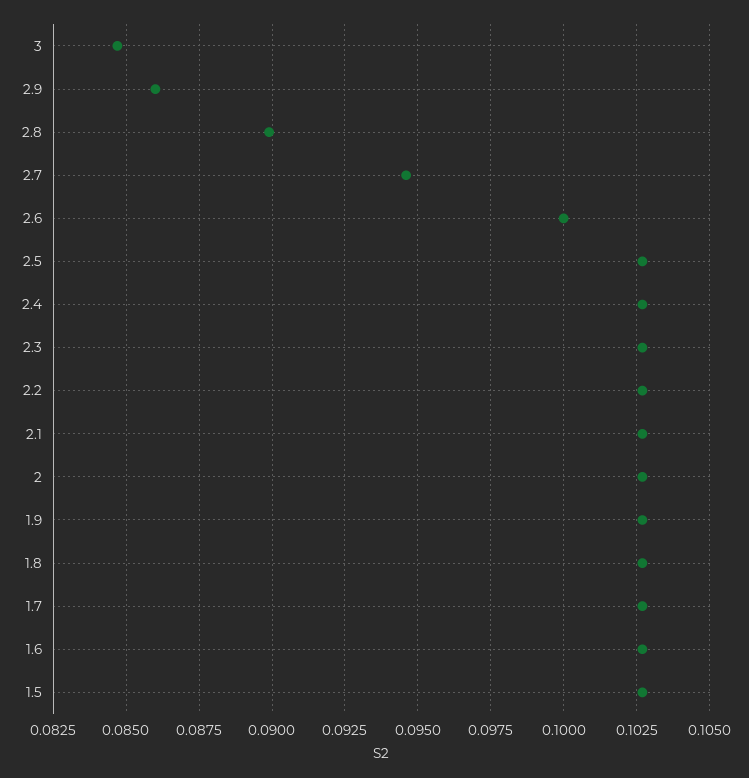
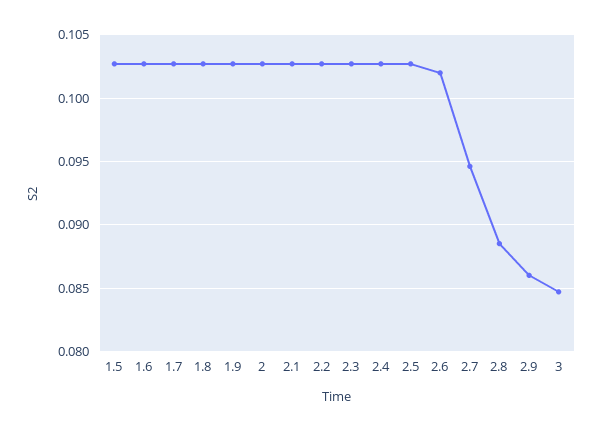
2.8: 0.09 -> 0.0885
2.6: 0.1 -> 0.102

